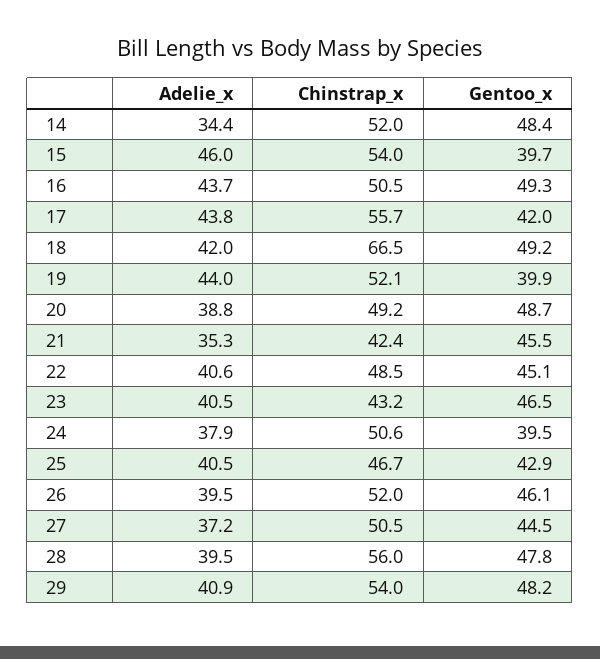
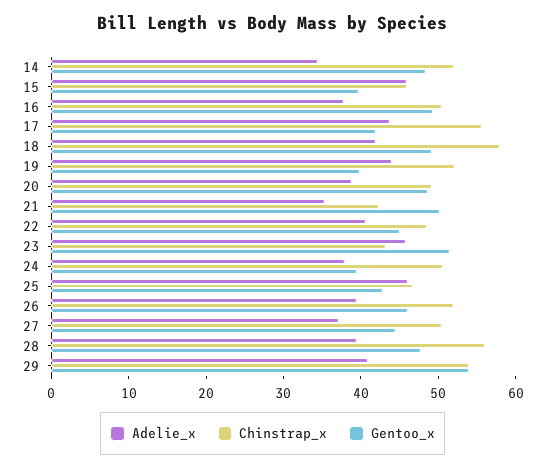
Chinstrap_x, 15: 54 -> 46
Adelie_x, 16: 43.7 -> 38
Chinstrap_x, 18: 66.5 -> 58
Gentoo_x, 21: 45.5 -> 50
Adelie_x, 23: 40.5 -> 46
Gentoo_x, 23: 46.5 -> 52
Adelie_x, 25: 40.5 -> 46
Gentoo_x, 29: 48.2 -> 54

